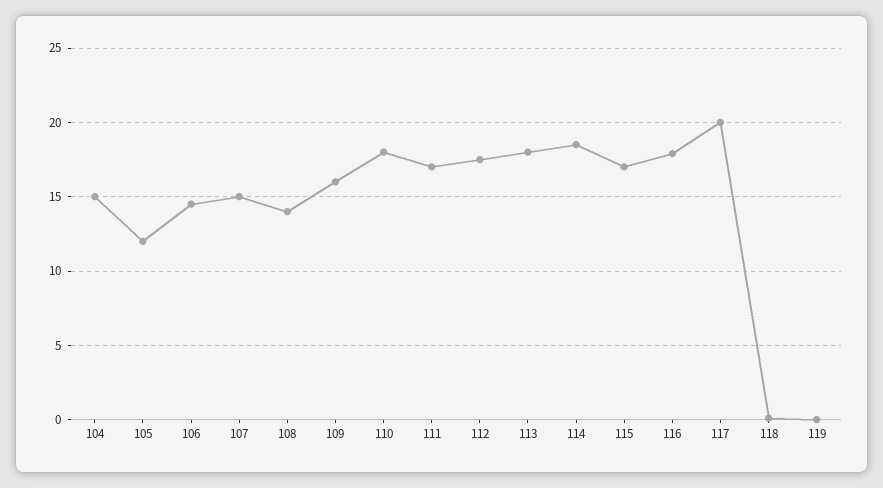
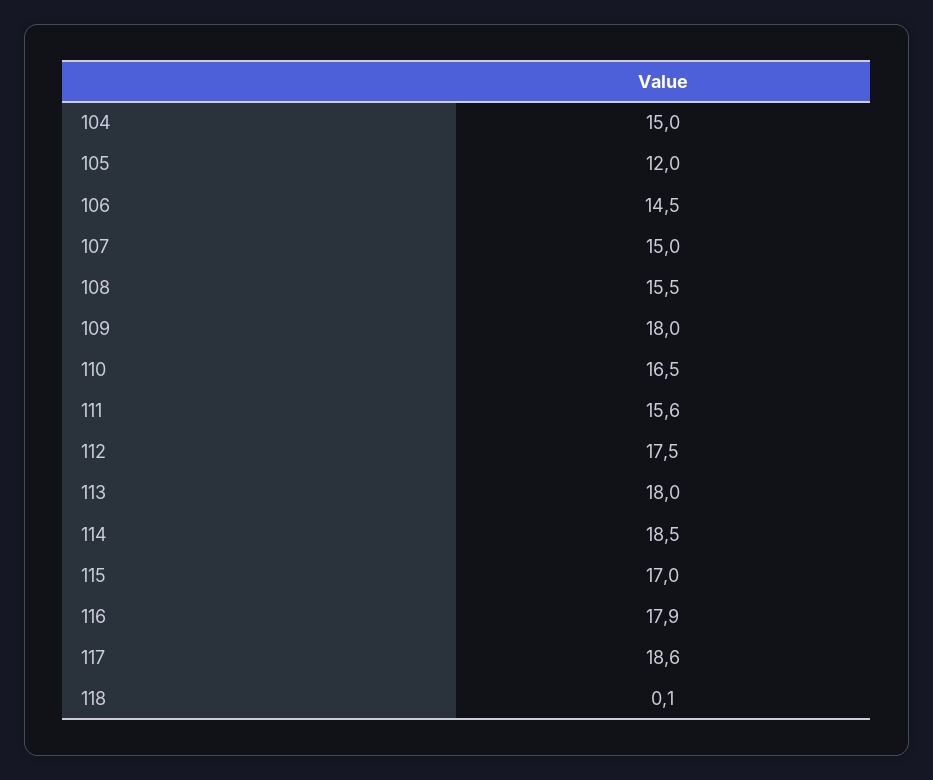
108: 14 -> 15.5
109: 16 -> 18
110: 18 -> 16.5
111: 17 -> 15.6
117: 20 -> 18.6
119: 0 -> none

